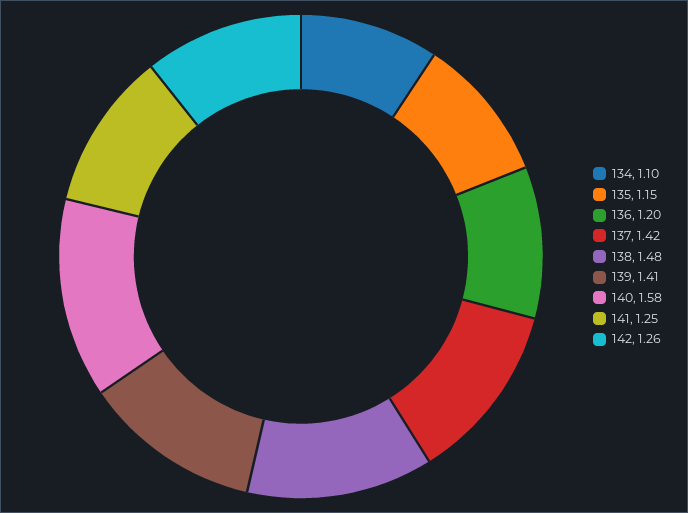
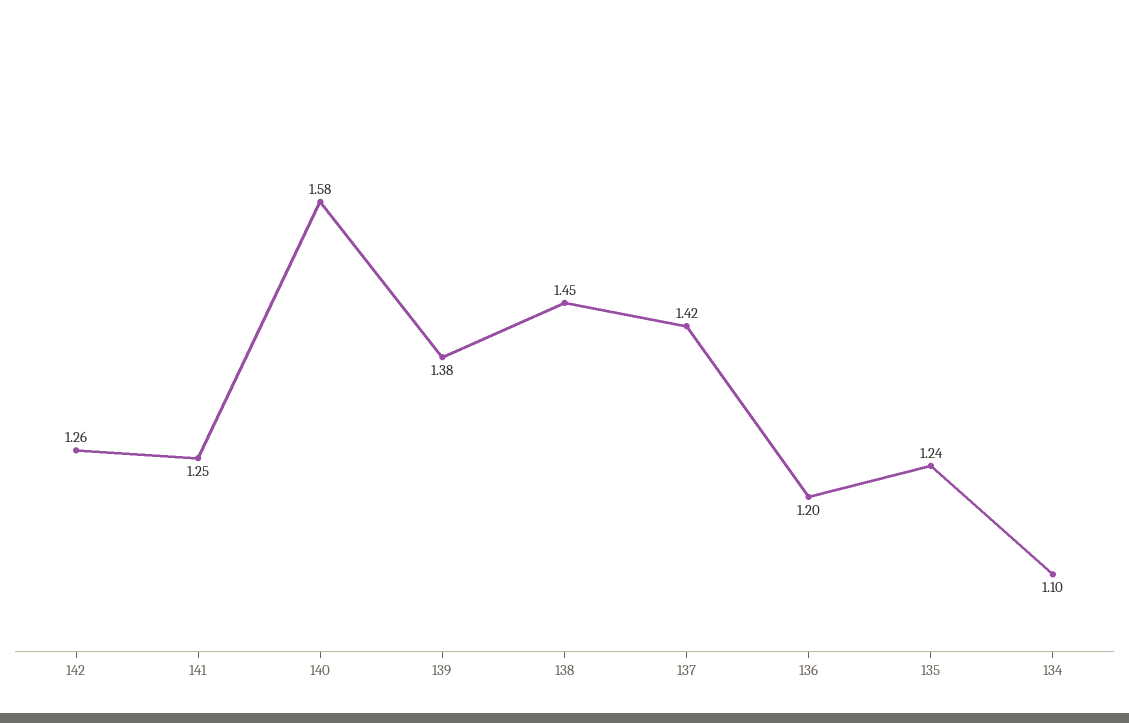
135: 1.15 -> 1.24
138: 1.48 -> 1.45
139: 1.41 -> 1.38

